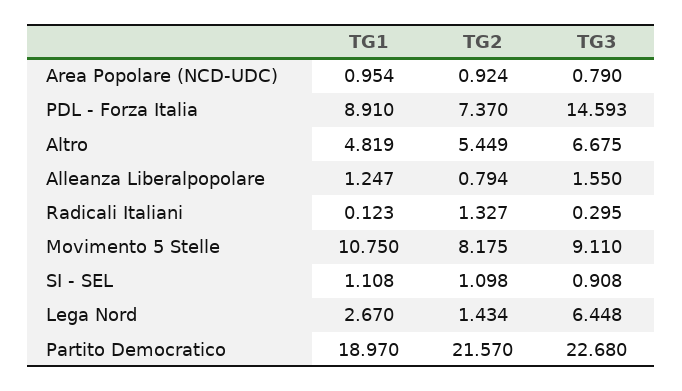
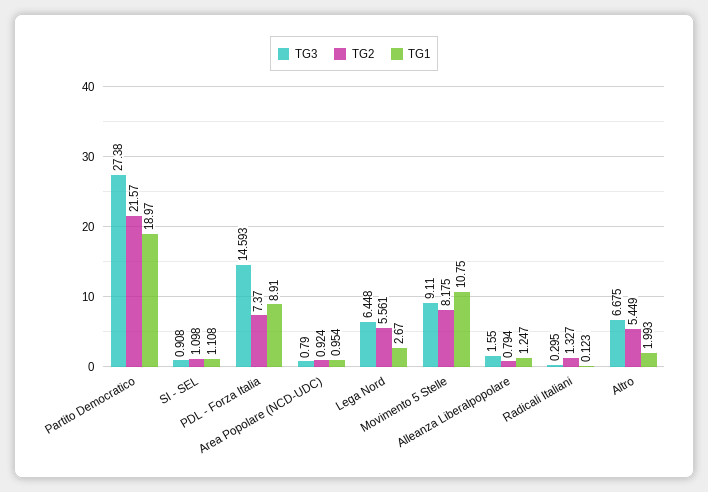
TG1, Altro: 4.819 -> 1.993
TG2, Lega Nord: 1.434 -> 5.561
TG3, Partito Democratico: 22.68 -> 27.38

